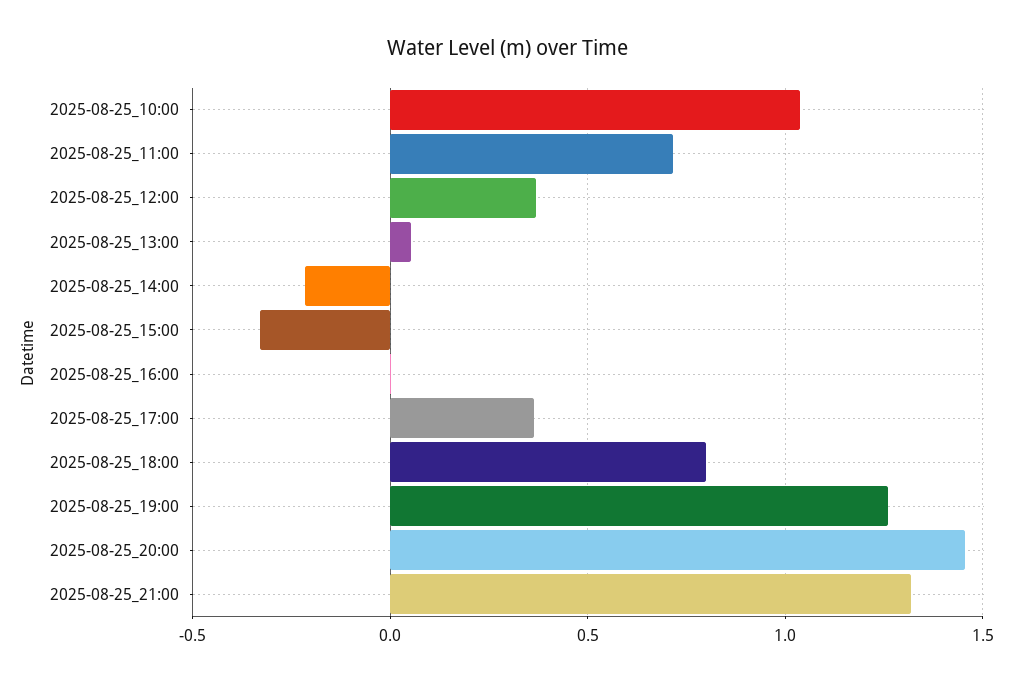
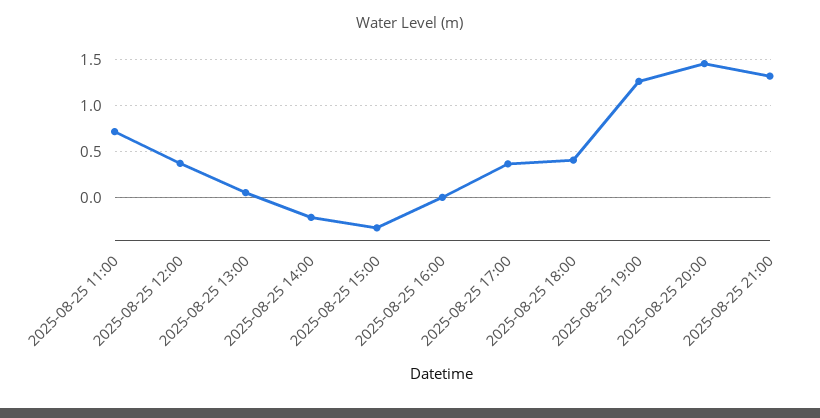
2025-08-25_10:00: 1.05 -> none
2025-08-25_18:00: 0.8 -> 0.4

